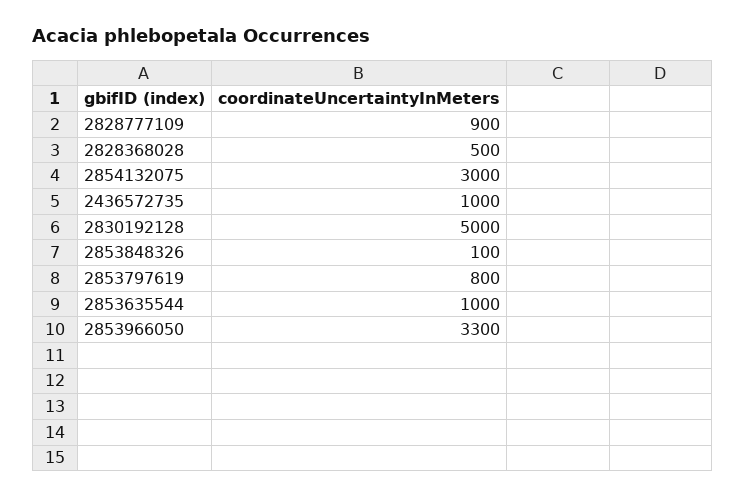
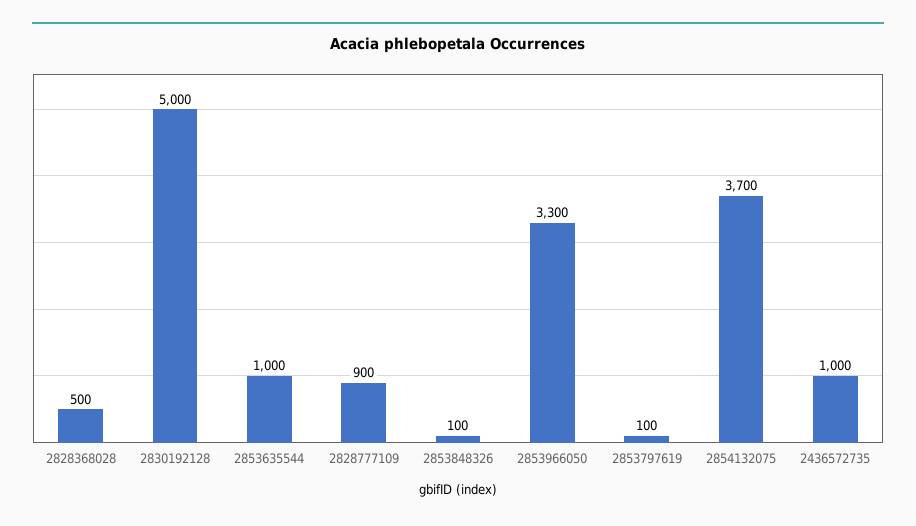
2854132075: 3000 -> 3700
2853797619: 800 -> 100

